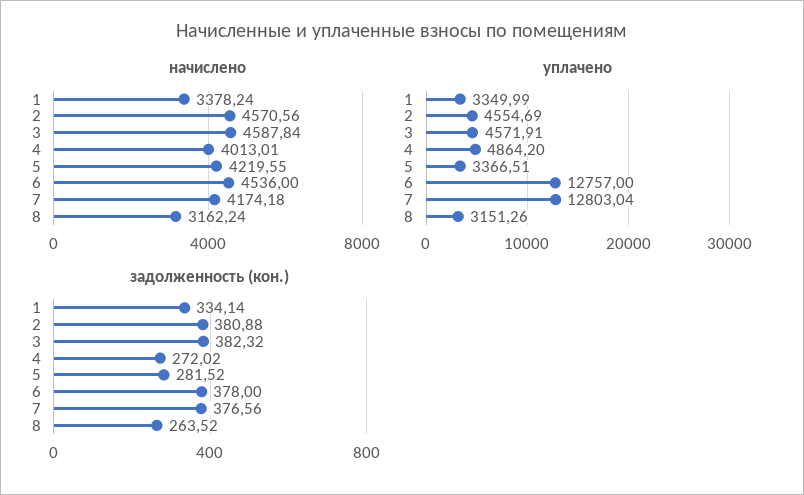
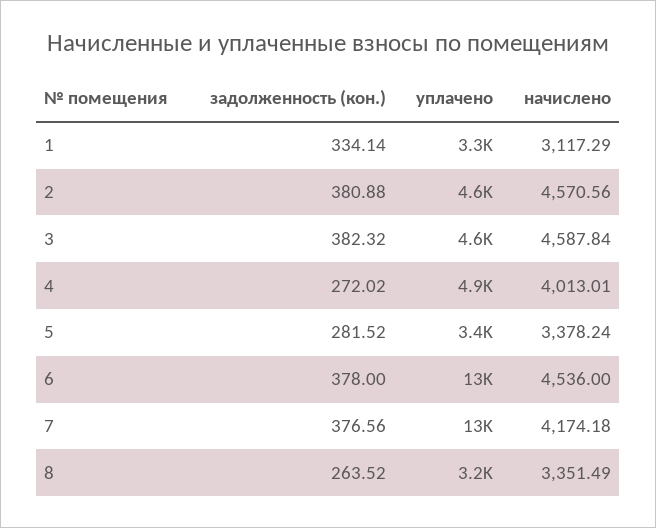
начислено, 1: 3378.24 -> 3117.29
начислено, 5: 4219.55 -> 3378.24
начислено, 8: 3162.24 -> 3351.49

